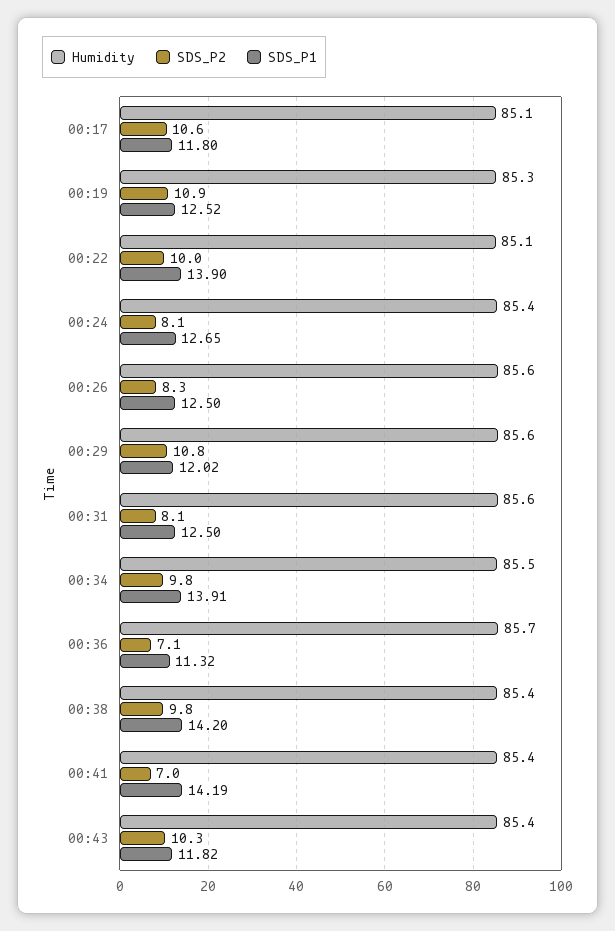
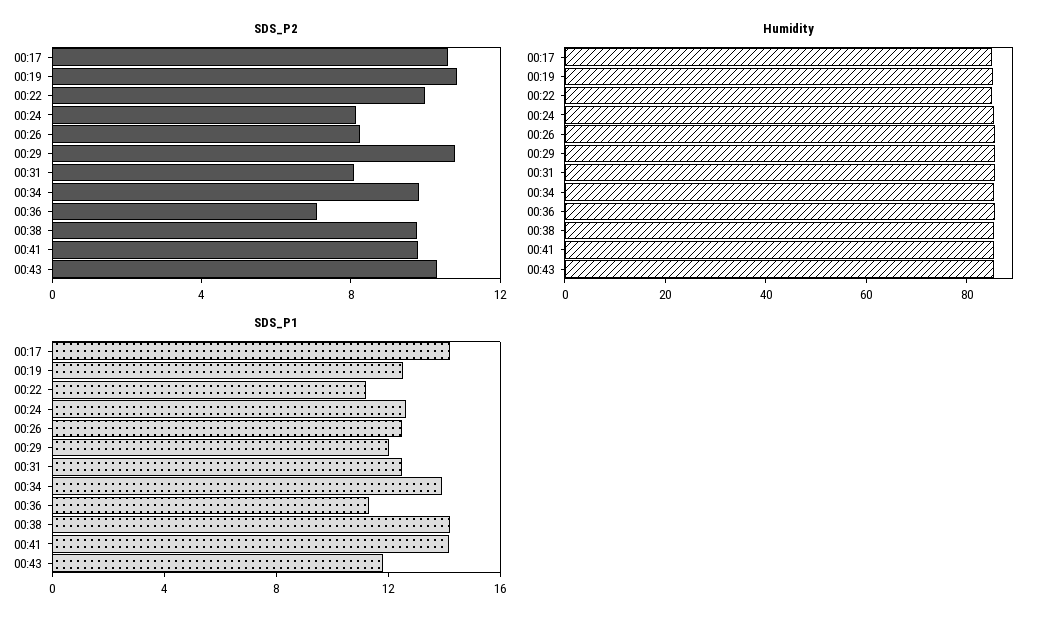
SDS_P1, 00:17: 11.8 -> 14
SDS_P1, 00:22: 13.9 -> 11
SDS_P2, 00:41: 7 -> 10

